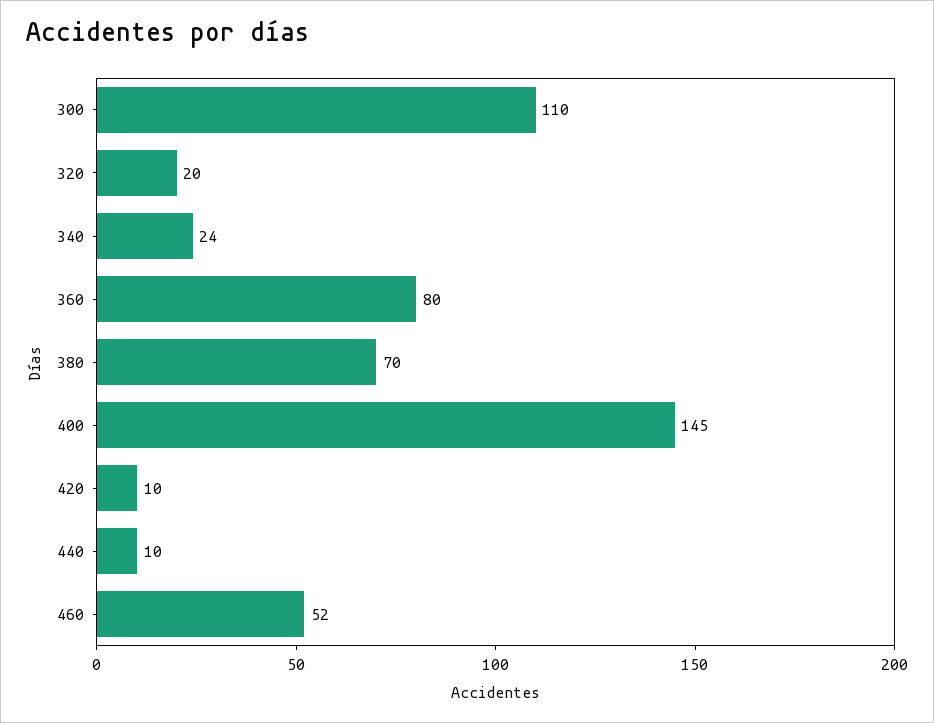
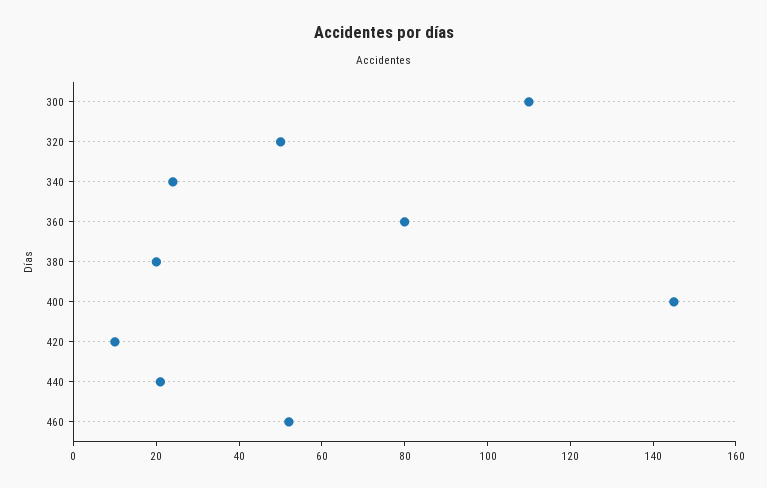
320: 20 -> 50
380: 70 -> 20
440: 10 -> 20

